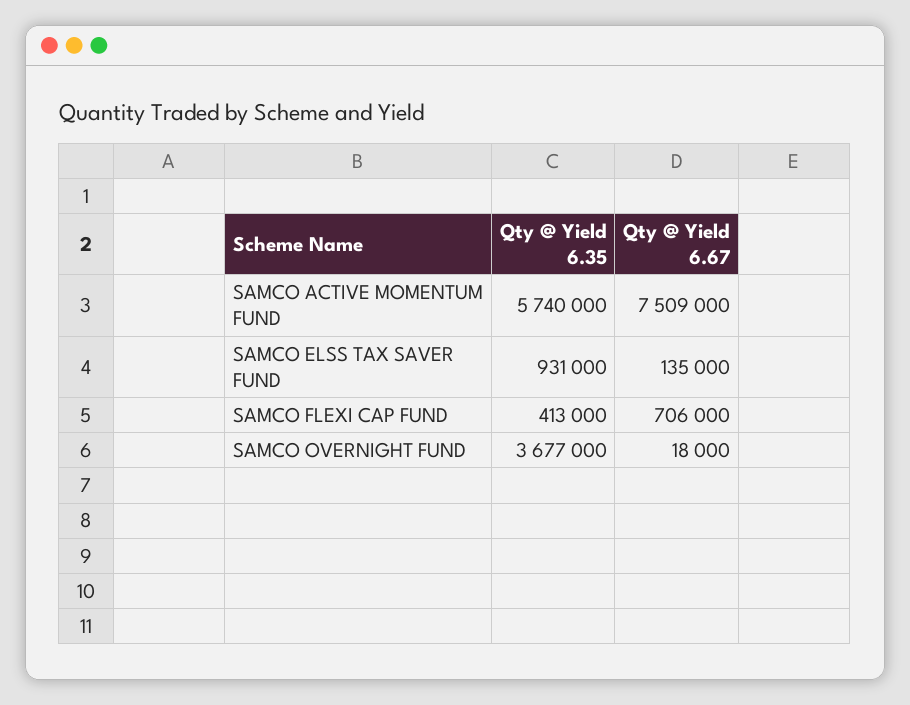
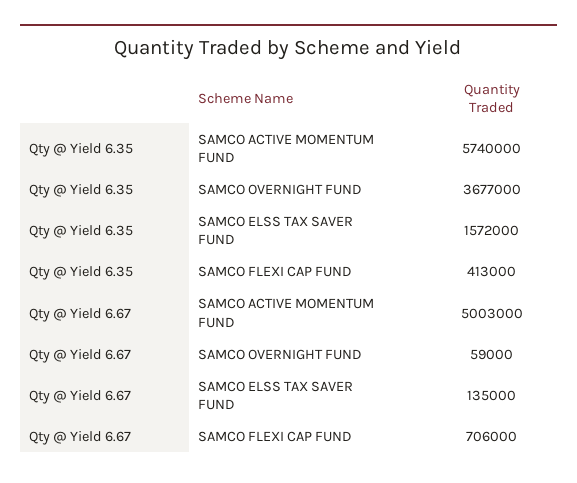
Qty @ Yield 6.67, SAMCO ACTIVE MOMENTUM FUND: 7509000 -> 5003000
Qty @ Yield 6.35, SAMCO ELSS TAX SAVER FUND: 931000 -> 1572000
Qty @ Yield 6.67, SAMCO OVERNIGHT FUND: 18000 -> 59000

